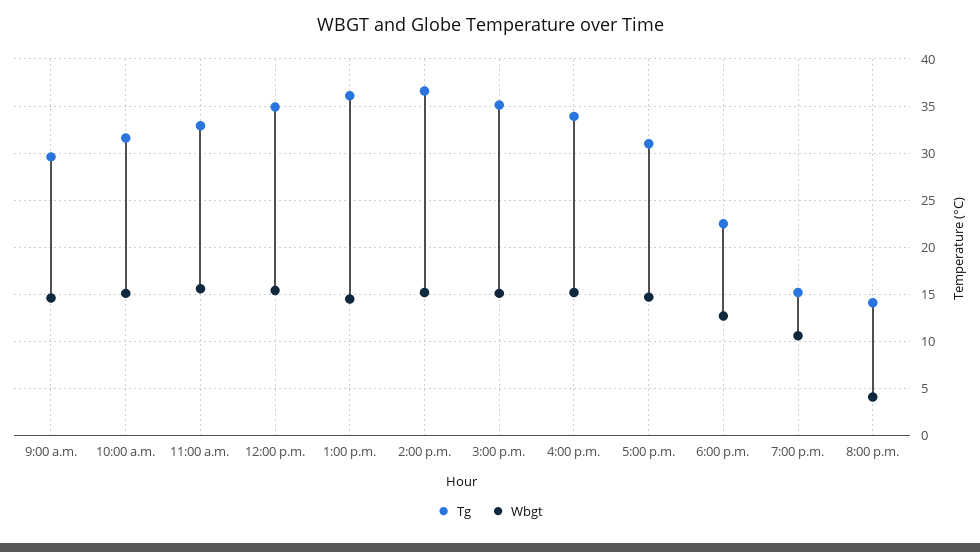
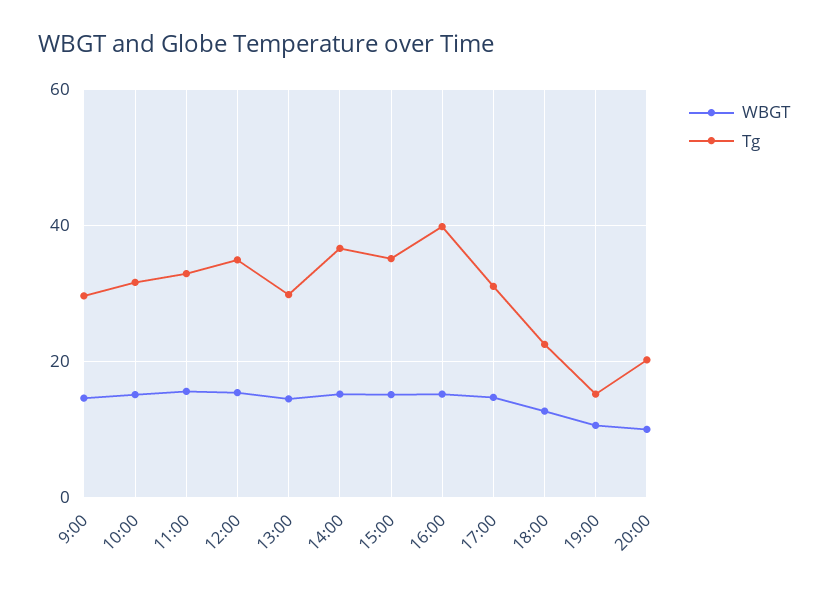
Tg, 1:00 p.m.: 36 -> 30
Tg, 4:00 p.m.: 34 -> 40
Tg, 8:00 p.m.: 14 -> 20
Wbgt, 8:00 p.m.: 4 -> 10

